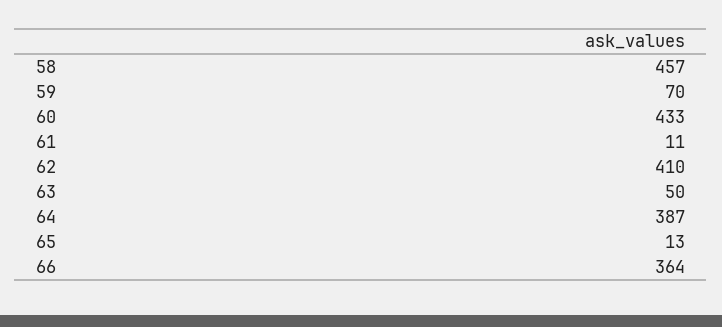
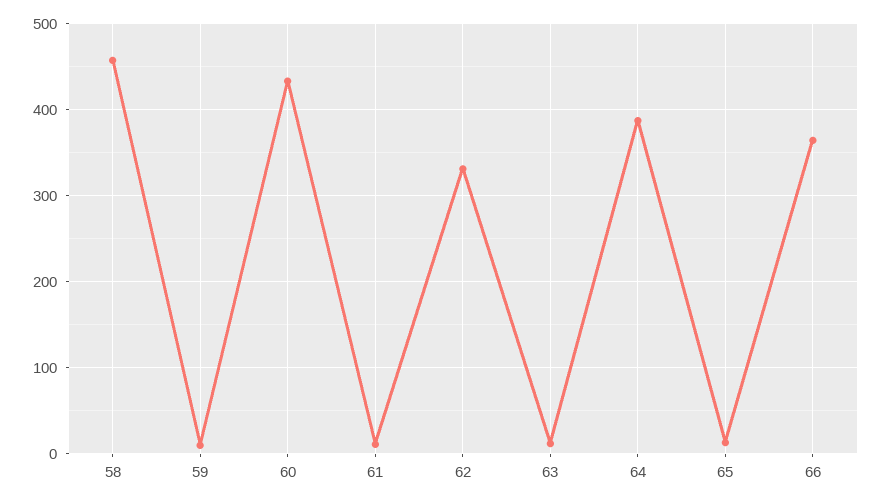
59: 70 -> 10
62: 410 -> 330
63: 50 -> 10

